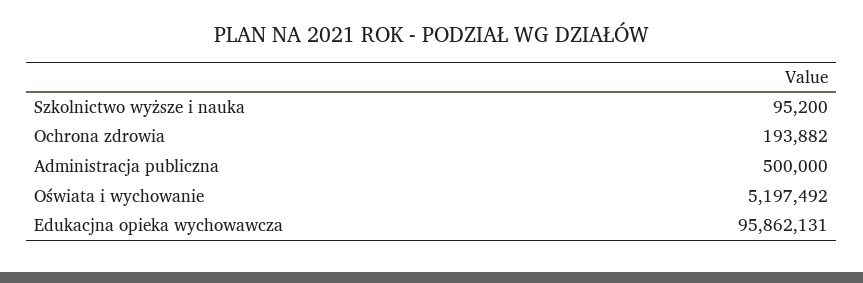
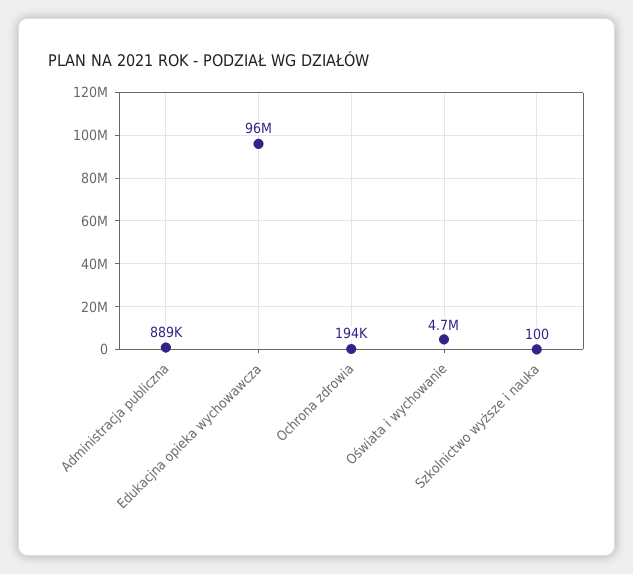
Szkolnictwo wyższe i nauka: 95200 -> 100
Administracja publiczna: 500000 -> 889000
Oświata i wychowanie: 5197492 -> 4700000

